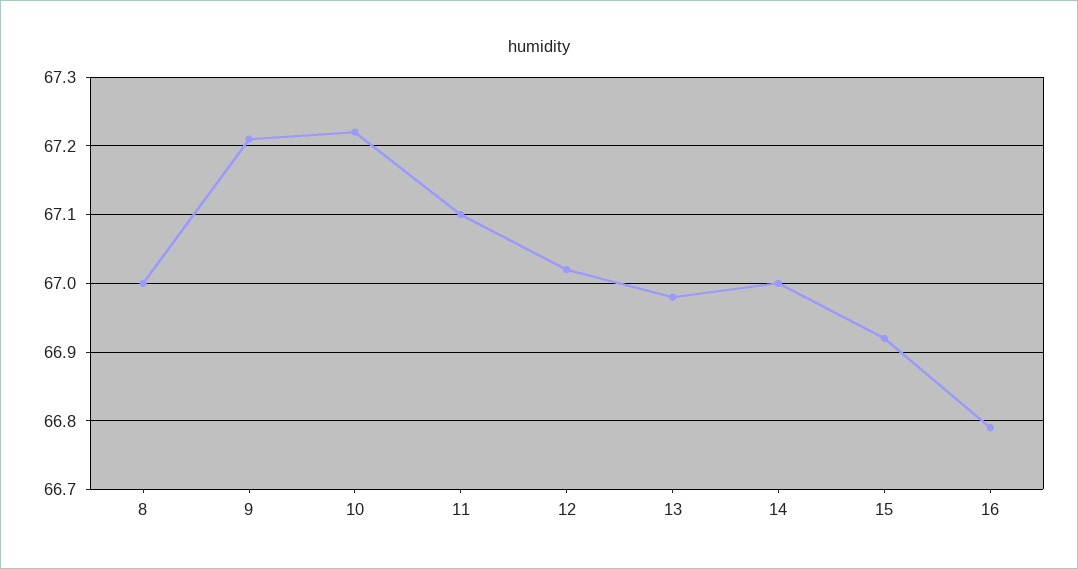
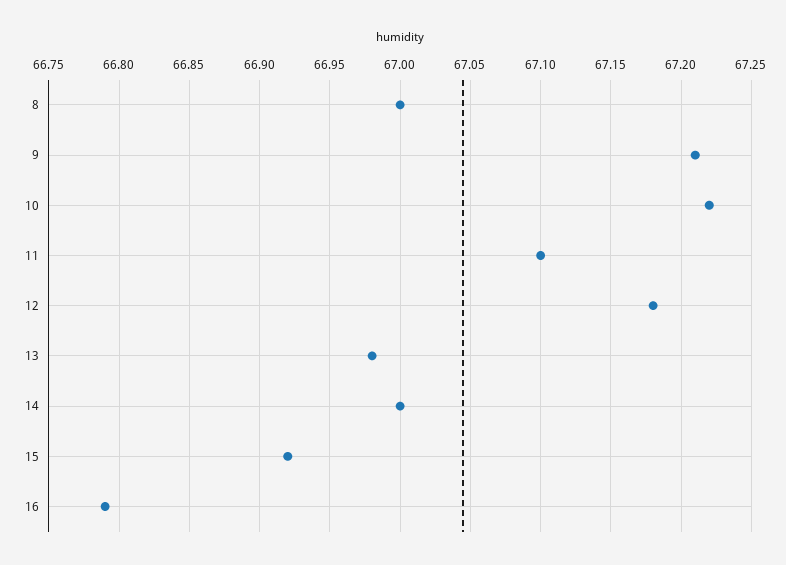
12: 67.02 -> 67.18

